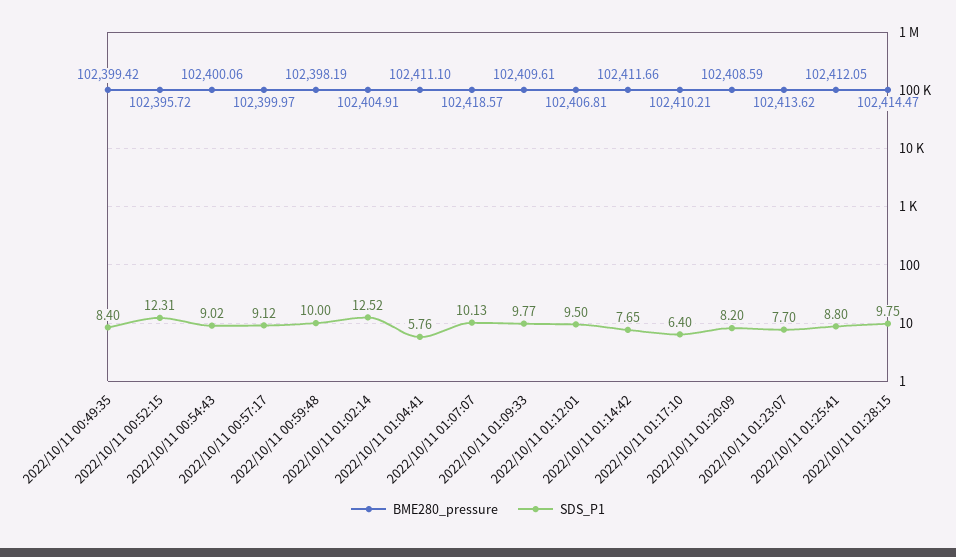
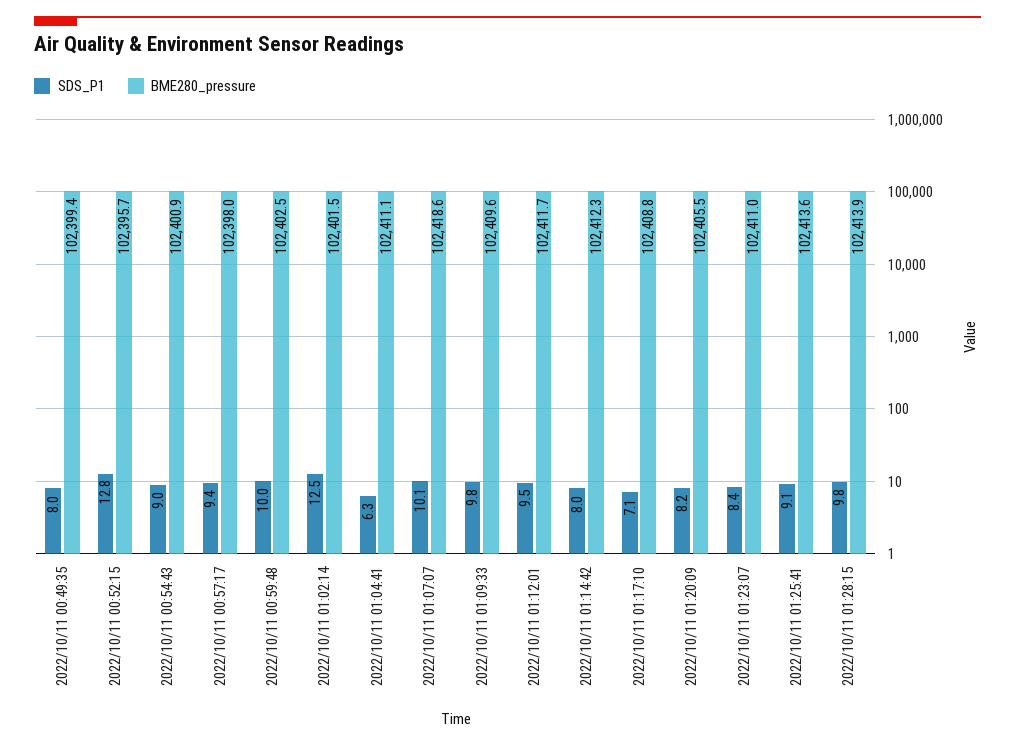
SDS_P1, 2022/10/11 00:49:35: 8.4 -> 8
SDS_P1, 2022/10/11 00:52:15: 12.31 -> 12.8
BME280_pressure, 2022/10/11 00:54:43: 102400.06 -> 102400.9
BME280_pressure, 2022/10/11 00:57:17: 102399.97 -> 102398
SDS_P1, 2022/10/11 00:57:17: 9.12 -> 9.4
BME280_pressure, 2022/10/11 00:59:48: 102398.19 -> 102402.5
BME280_pressure, 2022/10/11 01:02:14: 102404.91 -> 102401.5
SDS_P1, 2022/10/11 01:04:41: 5.76 -> 6.3
BME280_pressure, 2022/10/11 01:12:01: 102406.81 -> 102411.7
BME280_pressure, 2022/10/11 01:14:42: 102411.66 -> 102412.3
SDS_P1, 2022/10/11 01:14:42: 7.65 -> 8
BME280_pressure, 2022/10/11 01:17:10: 102410.21 -> 102408.8
SDS_P1, 2022/10/11 01:17:10: 6.4 -> 7.1
BME280_pressure, 2022/10/11 01:20:09: 102408.59 -> 102405.5
BME280_pressure, 2022/10/11 01:23:07: 102413.62 -> 102411
SDS_P1, 2022/10/11 01:23:07: 7.7 -> 8.4
BME280_pressure, 2022/10/11 01:25:41: 102412.05 -> 102413.6
SDS_P1, 2022/10/11 01:25:41: 8.8 -> 9.1
BME280_pressure, 2022/10/11 01:28:15: 102414.47 -> 102413.9

